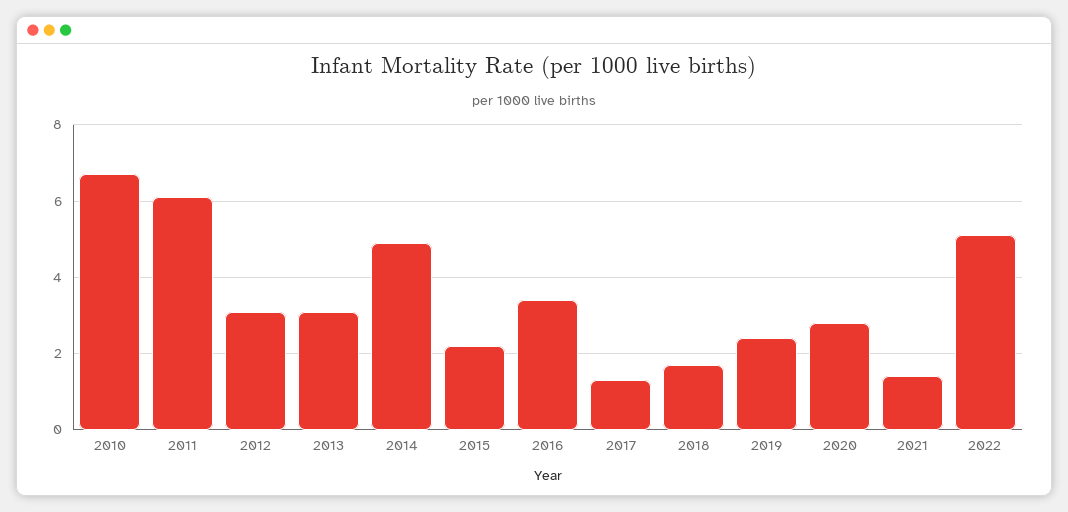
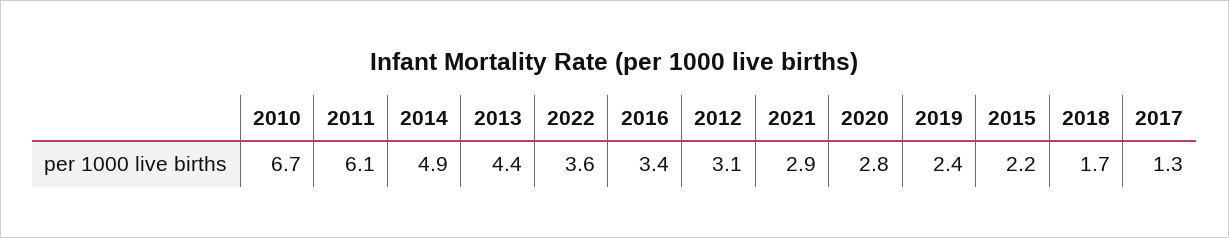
2013: 3 -> 4.4
2021: 1.5 -> 2.9
2022: 5 -> 3.6

